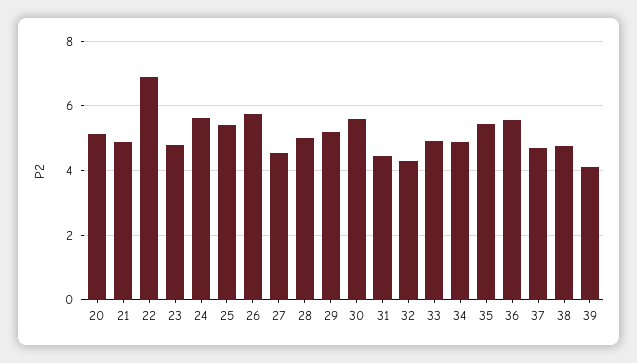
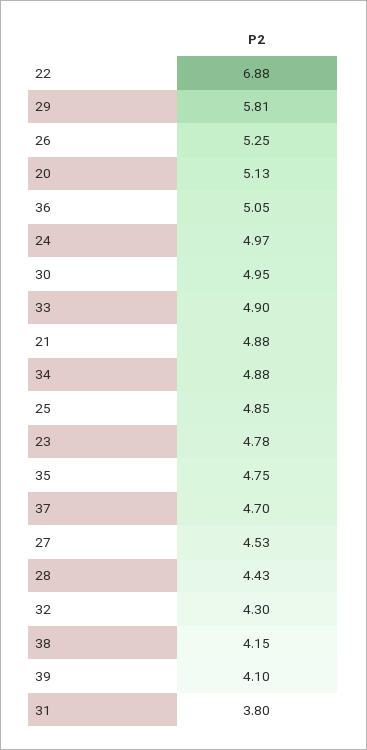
24: 5.6 -> 4.97
25: 5.4 -> 4.85
26: 5.8 -> 5.25
28: 5 -> 4.43
29: 5.2 -> 5.81
30: 5.6 -> 4.95
31: 4.4 -> 3.8
35: 5.4 -> 4.75
36: 5.6 -> 5.05
38: 4.8 -> 4.15

